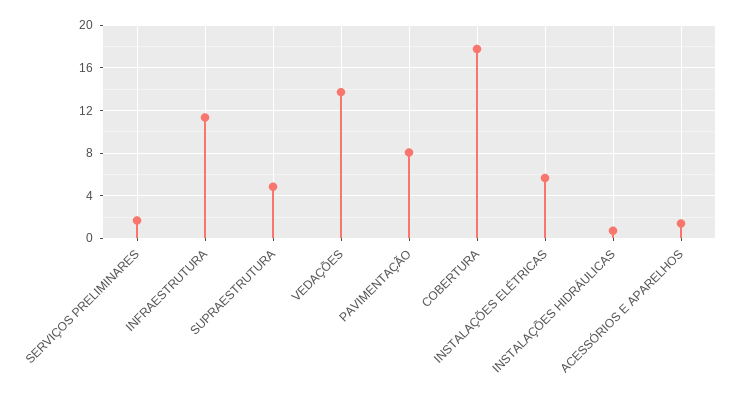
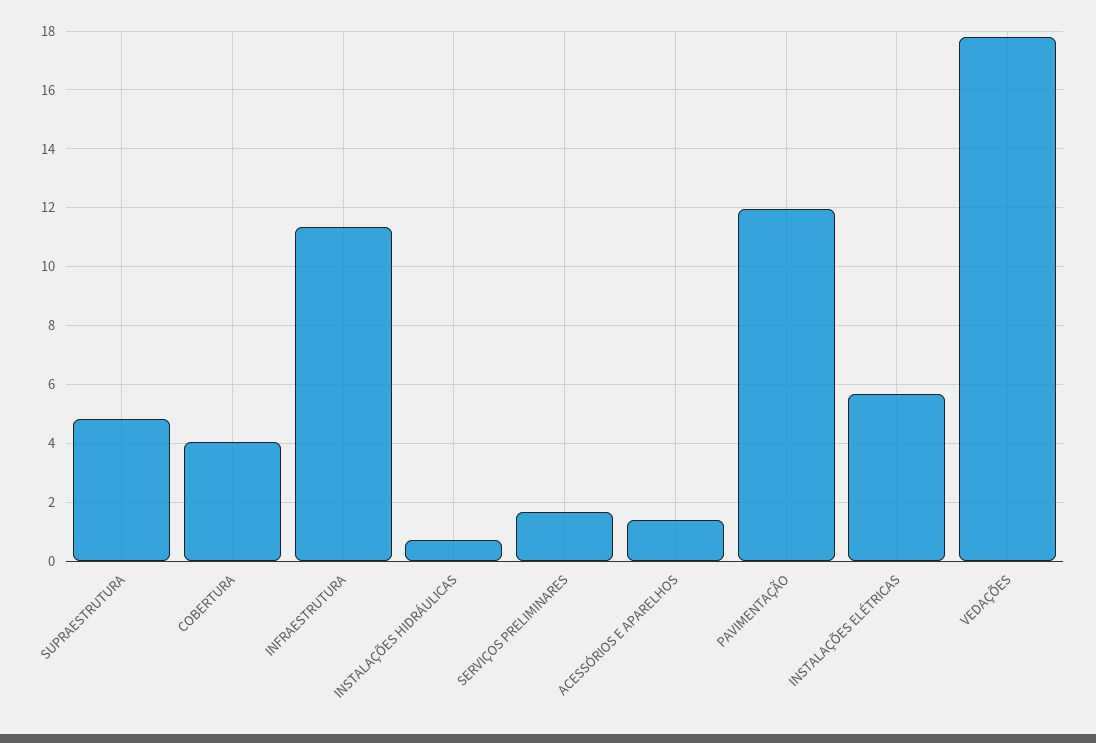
VEDAÇÕES: 14 -> 17.75
PAVIMENTAÇÃO: 8 -> 12
COBERTURA: 18 -> 4

